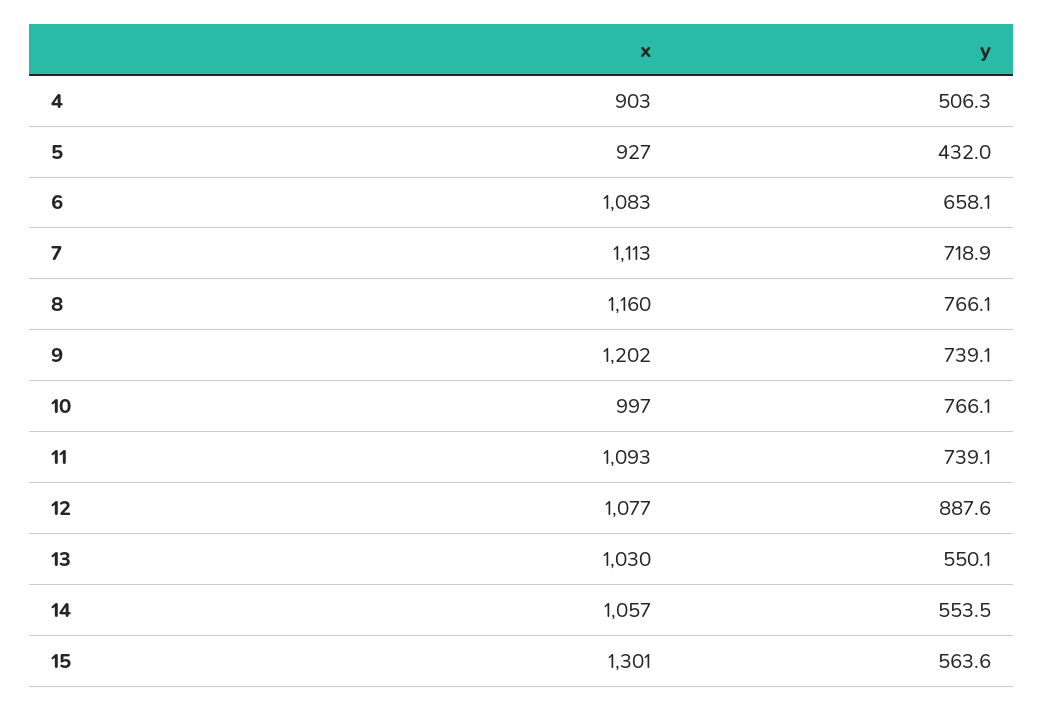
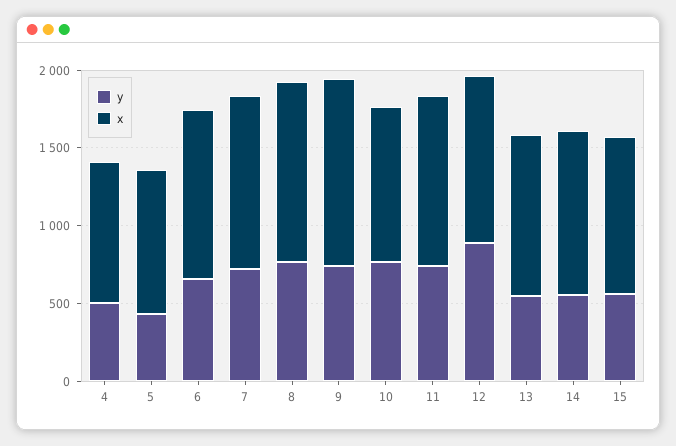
x, 15: 1301 -> 1000

